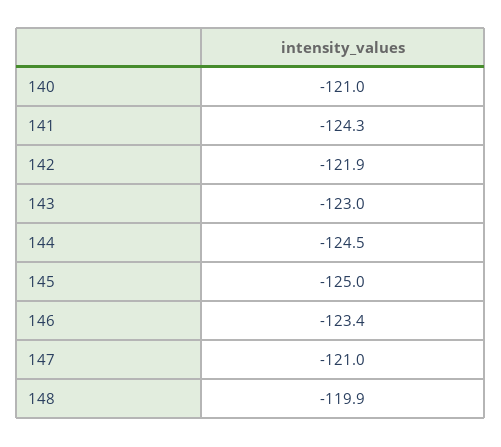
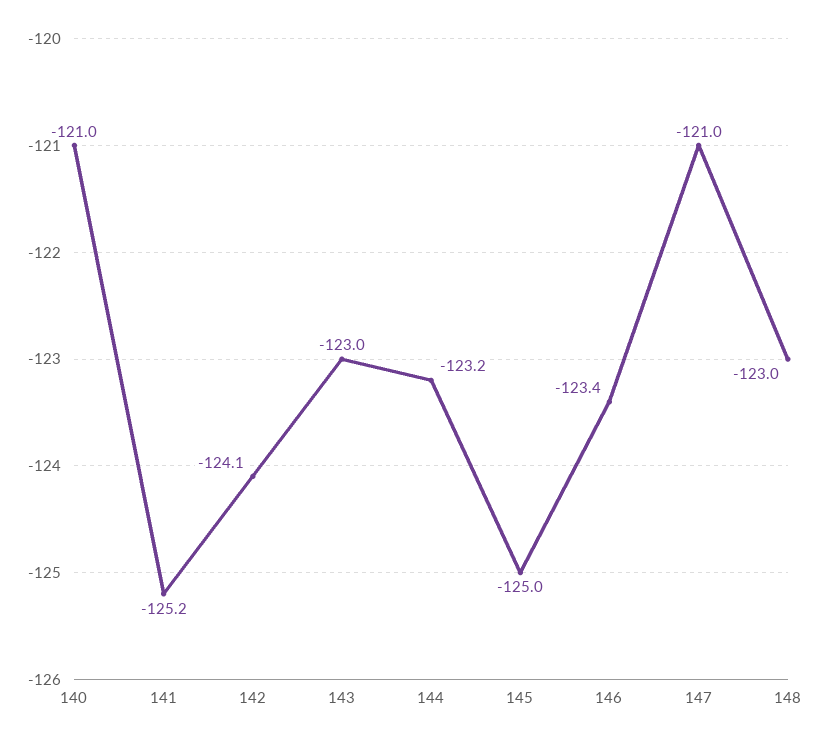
141: -124.3 -> -125.2
142: -121.9 -> -124.1
144: -124.5 -> -123.2
148: -119.9 -> -123

